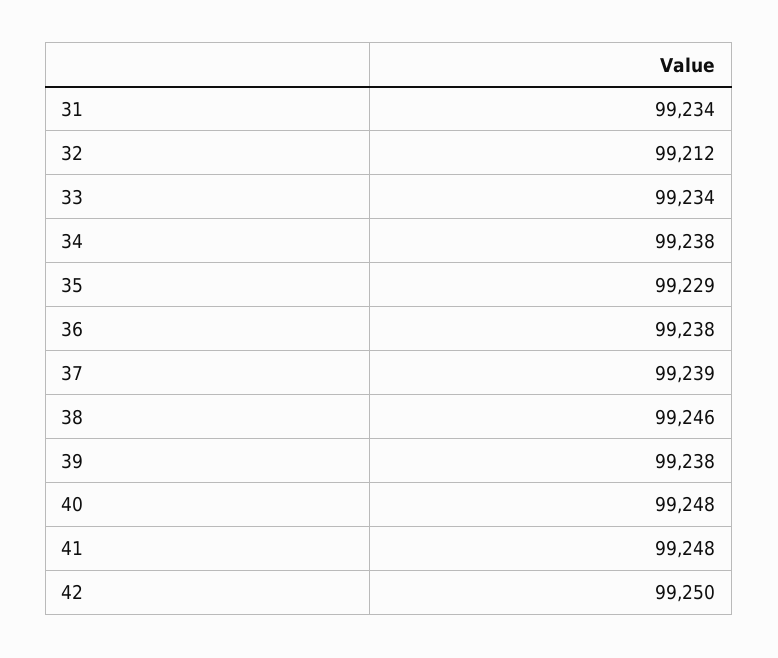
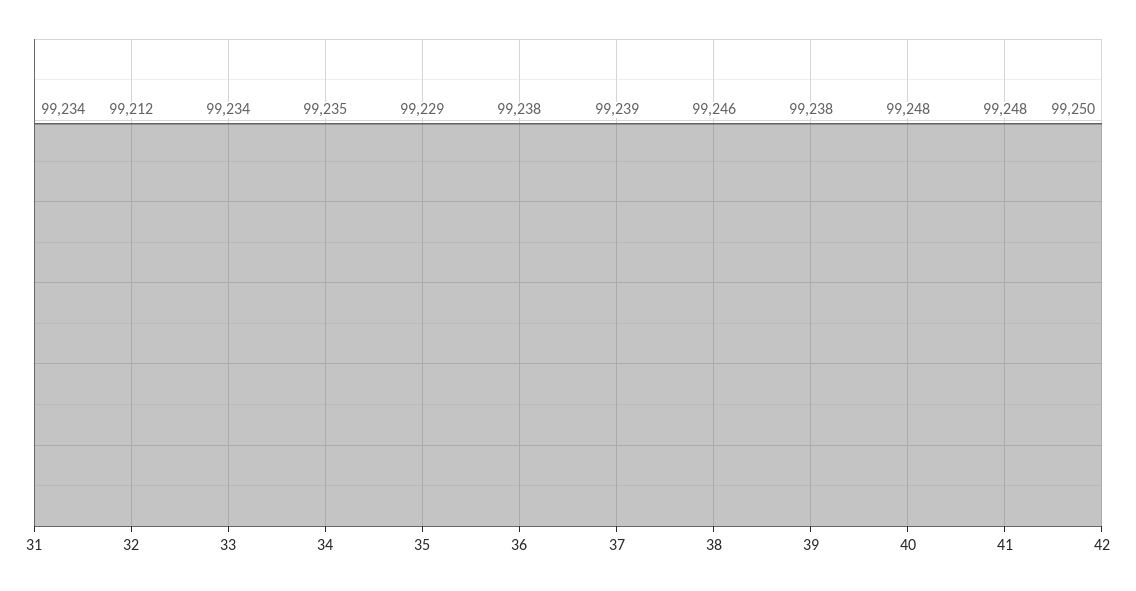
34: 99238 -> 99235

